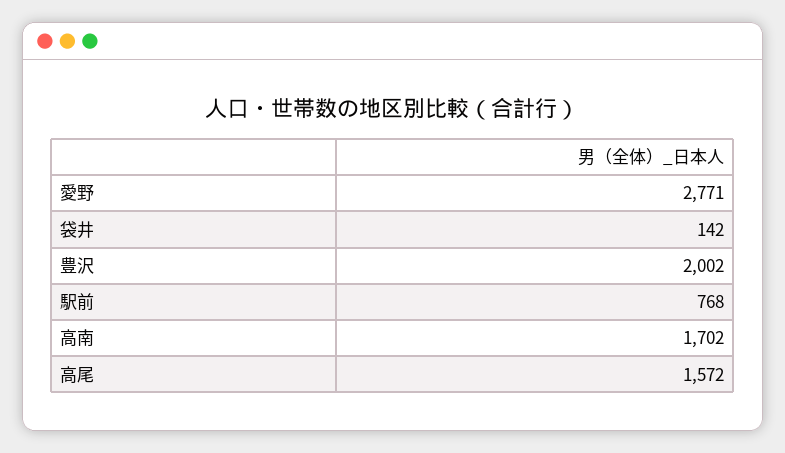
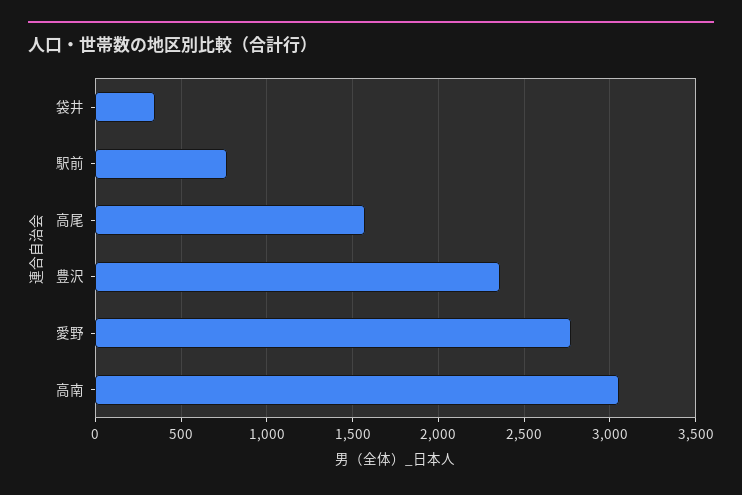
袋井: 142 -> 350
豊沢: 2002 -> 2350
高南: 1702 -> 3050

